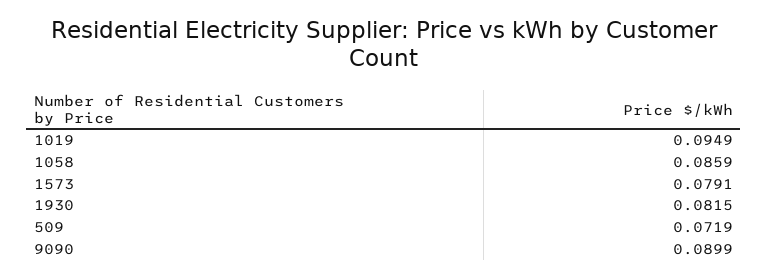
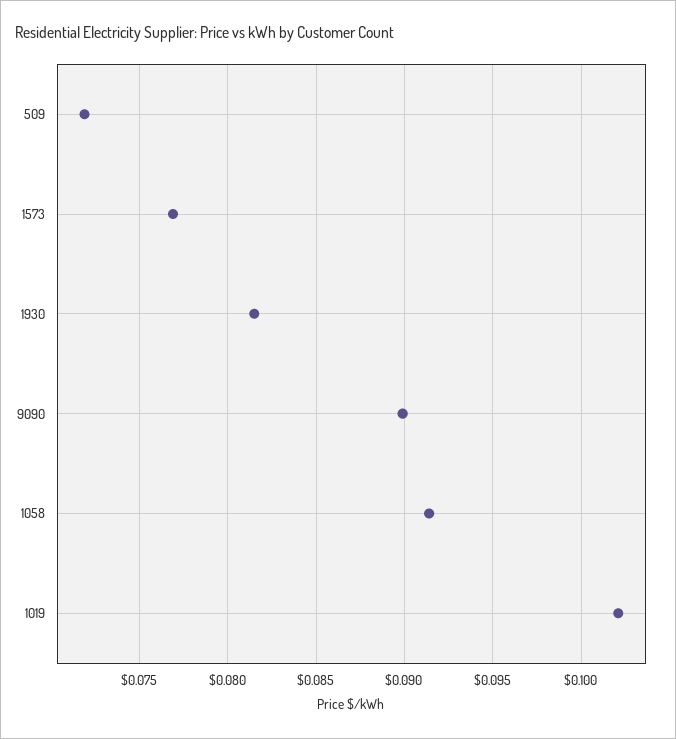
1019: 0.0949 -> 0.102
1058: 0.0859 -> 0.0915
1573: 0.0791 -> 0.077

